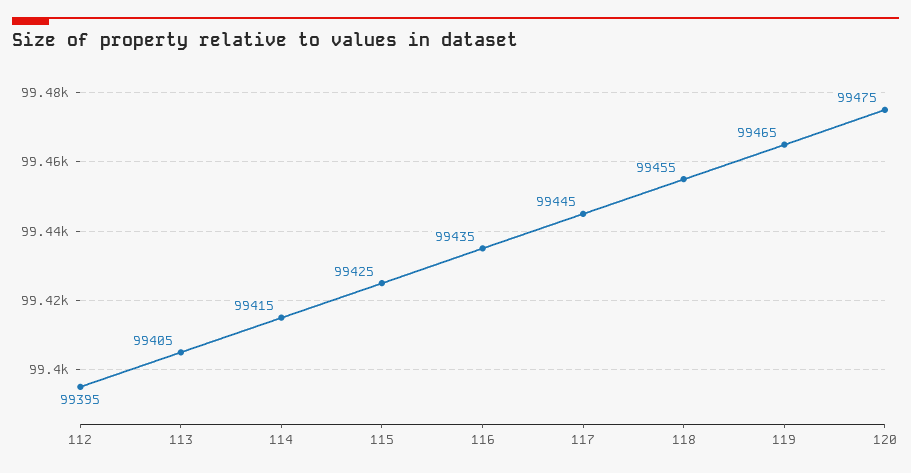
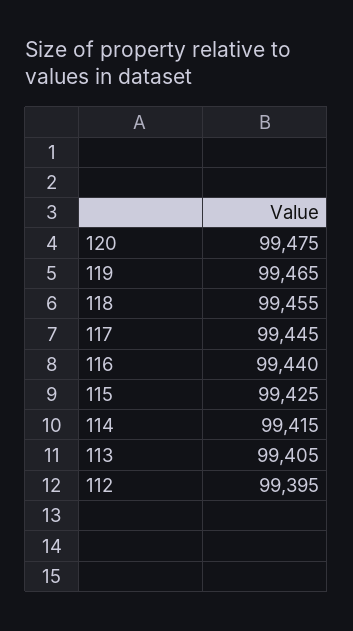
116: 99435 -> 99440

